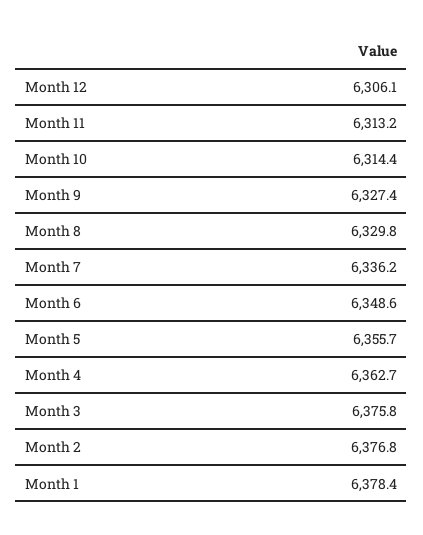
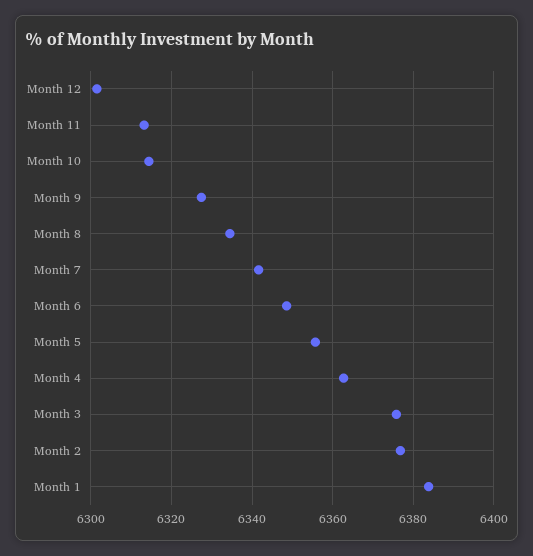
Month 12: 6306.1 -> 6302
Month 8: 6329.8 -> 6334
Month 7: 6336.2 -> 6342
Month 1: 6378.4 -> 6384

